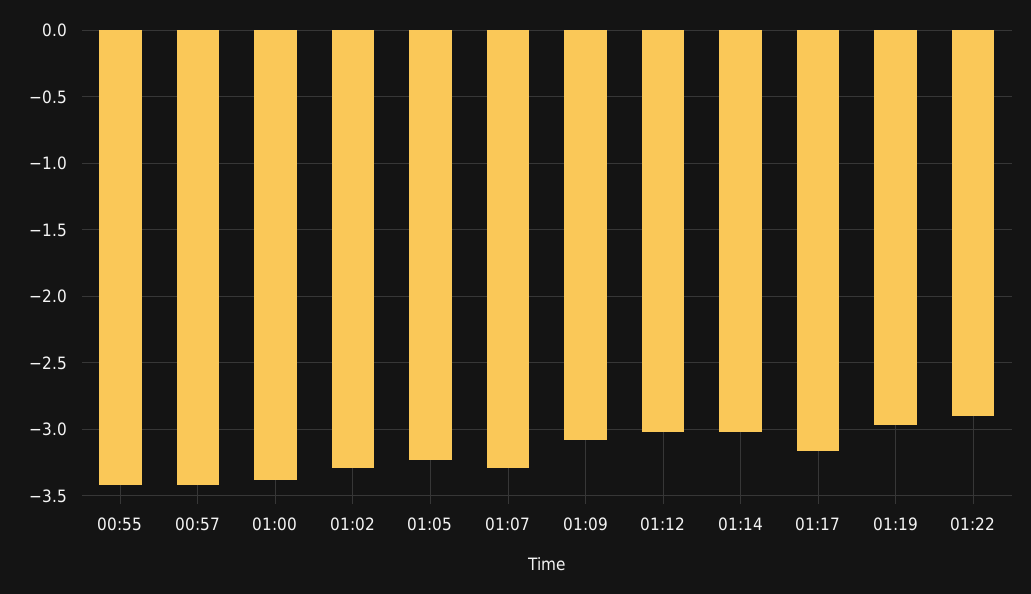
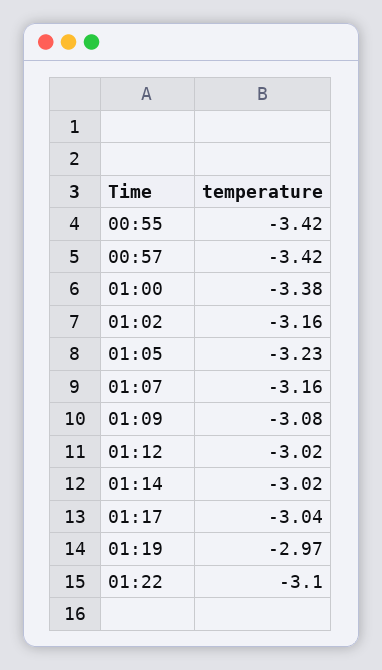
01:02: -3.3 -> -3.16
01:07: -3.3 -> -3.16
01:17: -3.15 -> -3.04
01:22: -2.9 -> -3.1

